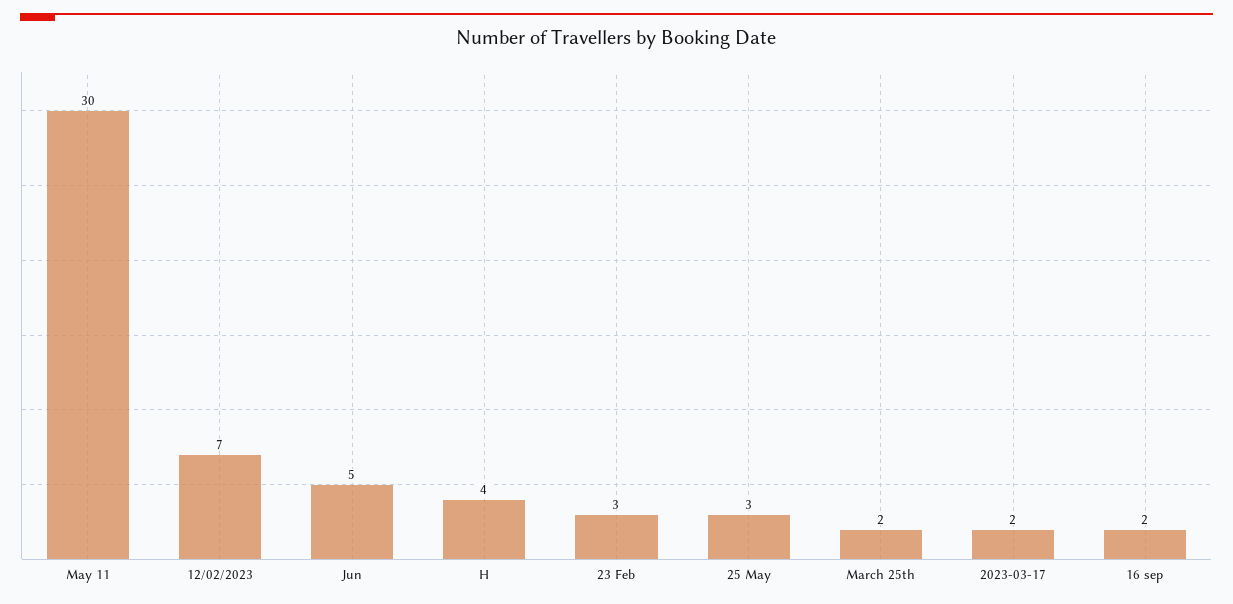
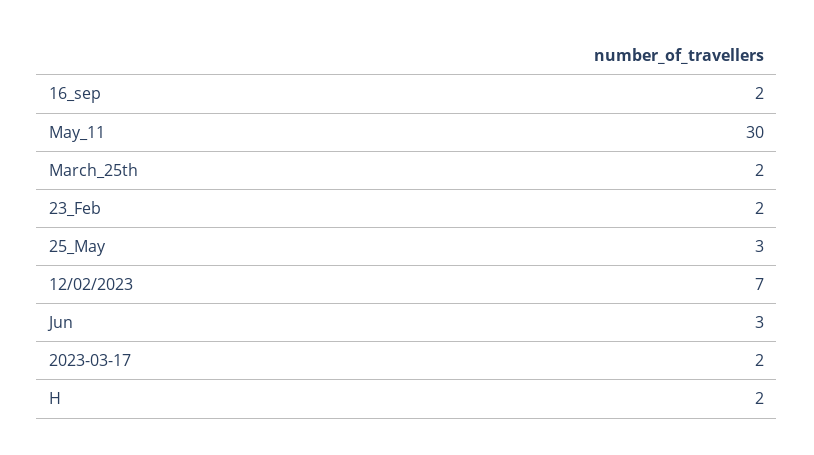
Jun: 5 -> 3
H: 4 -> 2
23 Feb: 3 -> 2

